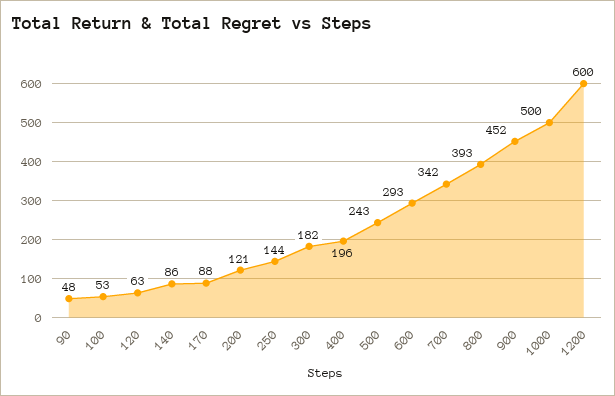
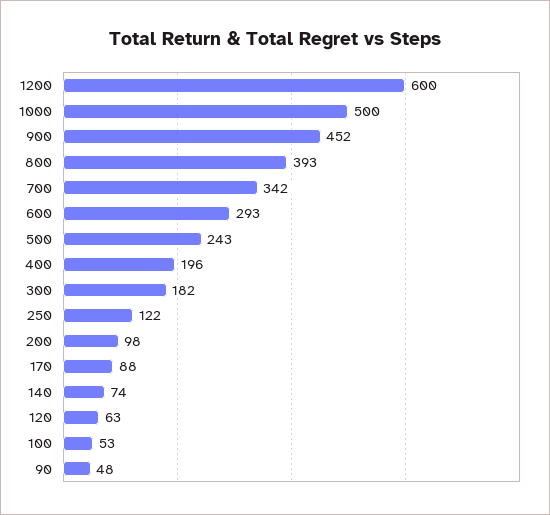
140: 86 -> 74
200: 121 -> 98
250: 144 -> 122

